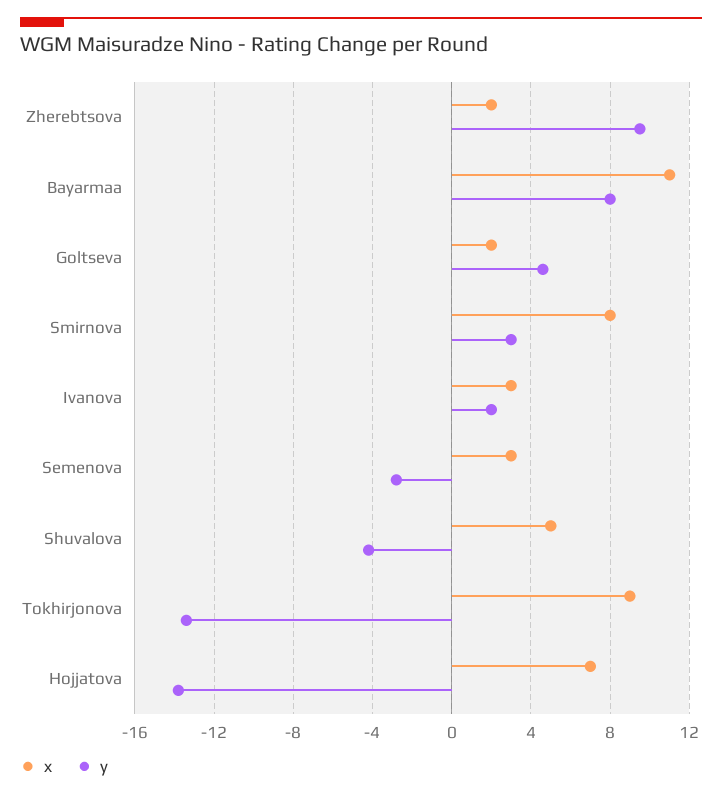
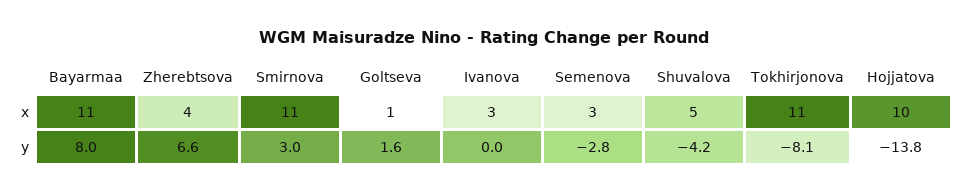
x, Zherebtsova: 2 -> 4
y, Zherebtsova: 9.5 -> 6.6
x, Goltseva: 2 -> 1
y, Goltseva: 4.5 -> 1.6
x, Smirnova: 8 -> 11
y, Ivanova: 2 -> 0
x, Tokhirjonova: 9 -> 11
y, Tokhirjonova: -13.5 -> -8.1
x, Hojjatova: 7 -> 10

